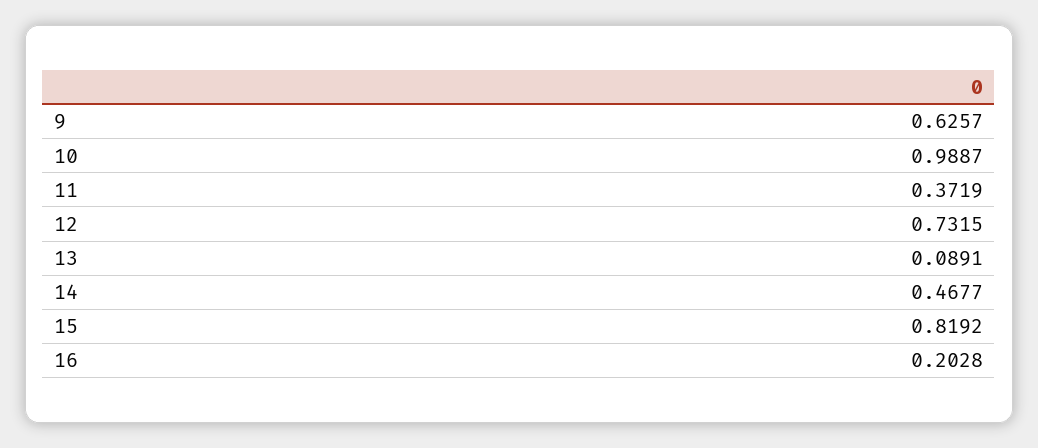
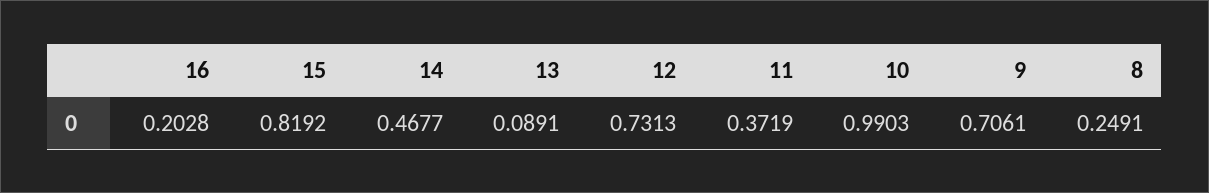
9: 0.6257 -> 0.7061
10: 0.9887 -> 0.9903
12: 0.7315 -> 0.7313
8: none -> 0.2491

